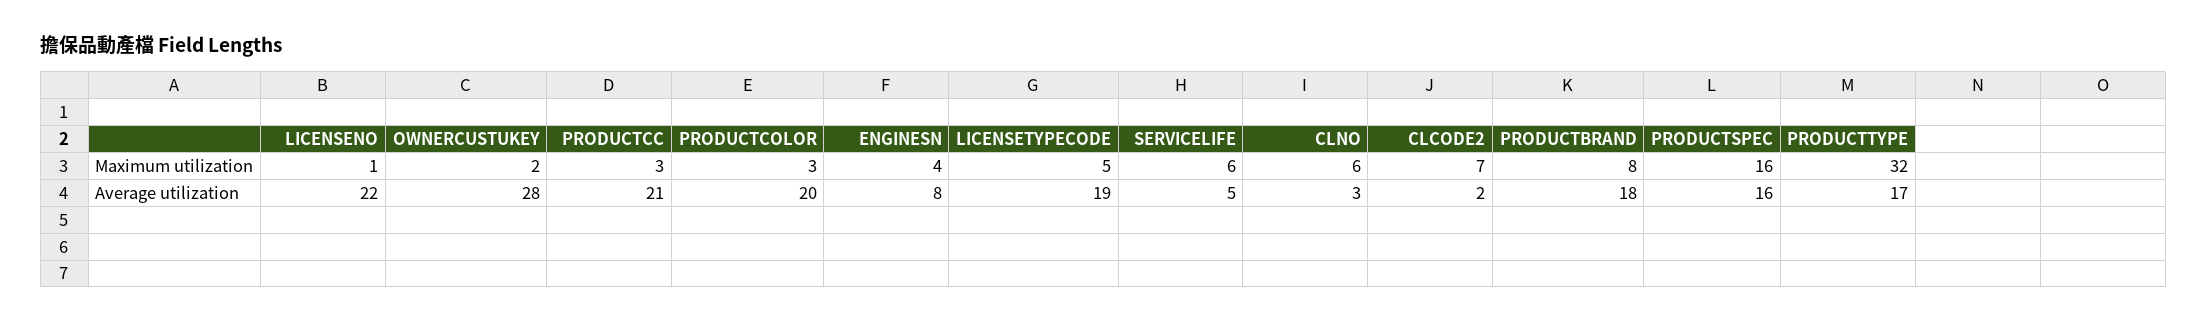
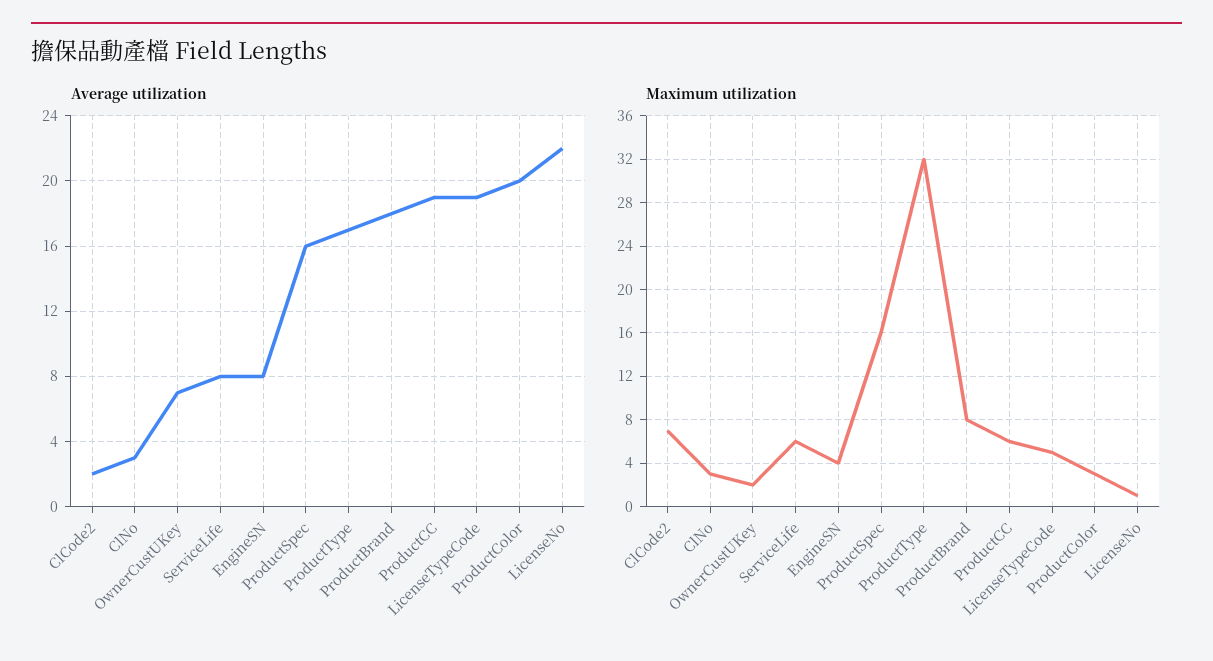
Maximum utilization, PRODUCTCC: 3 -> 6
Maximum utilization, CLNO: 6 -> 3
Average utilization, OWNERCUSTUKEY: 28 -> 7
Average utilization, PRODUCTCC: 21 -> 19
Average utilization, SERVICELIFE: 5 -> 8

